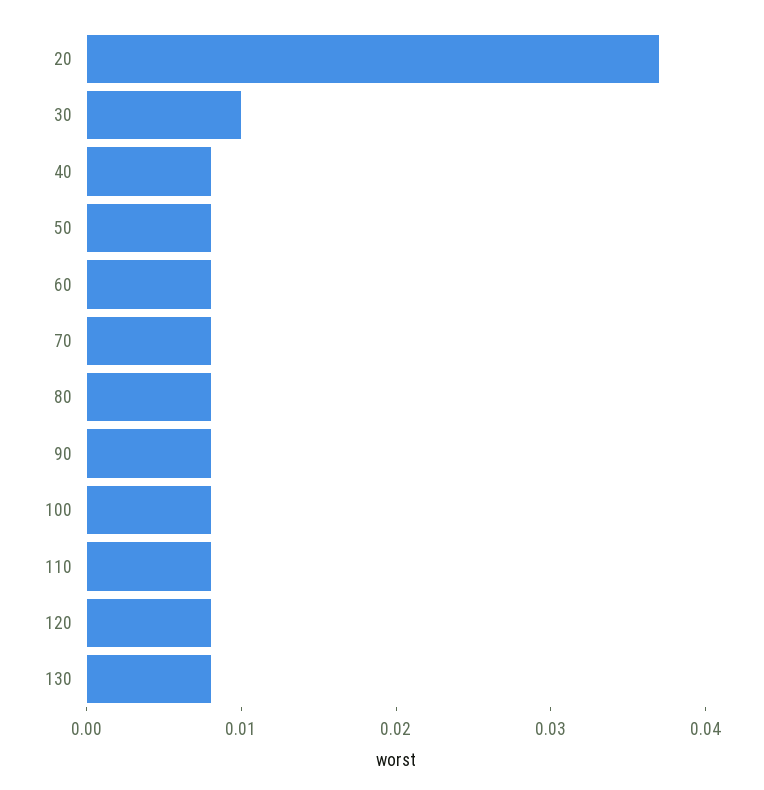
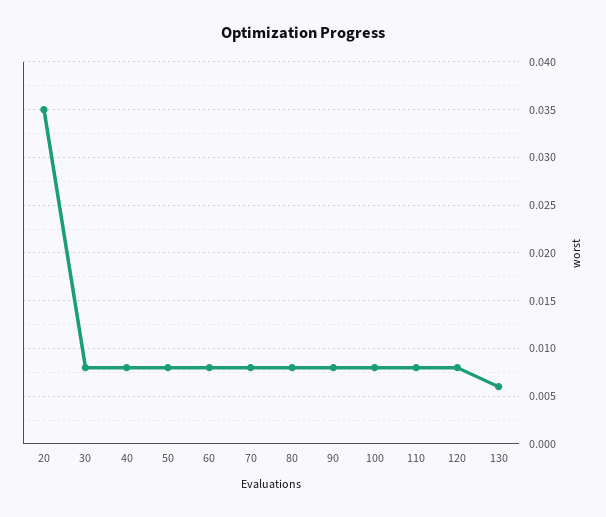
20: 0.037 -> 0.035
30: 0.01 -> 0.008
130: 0.008 -> 0.006

